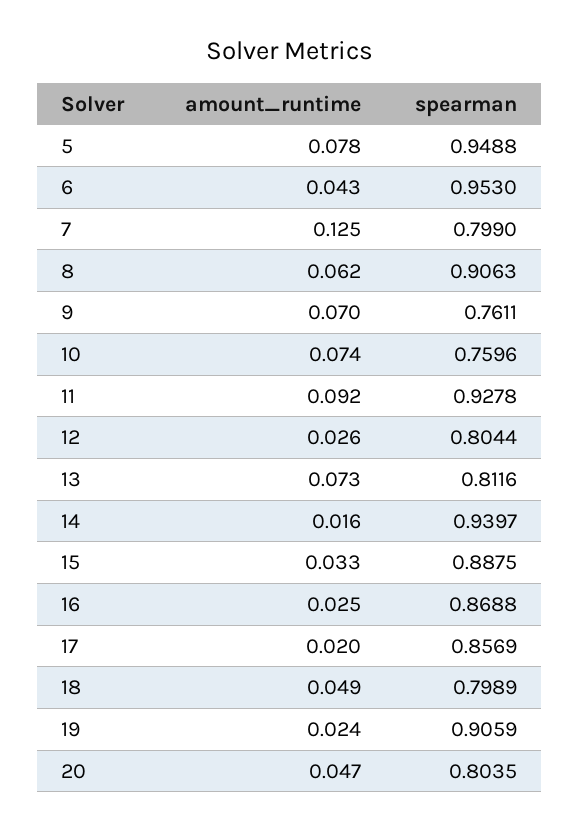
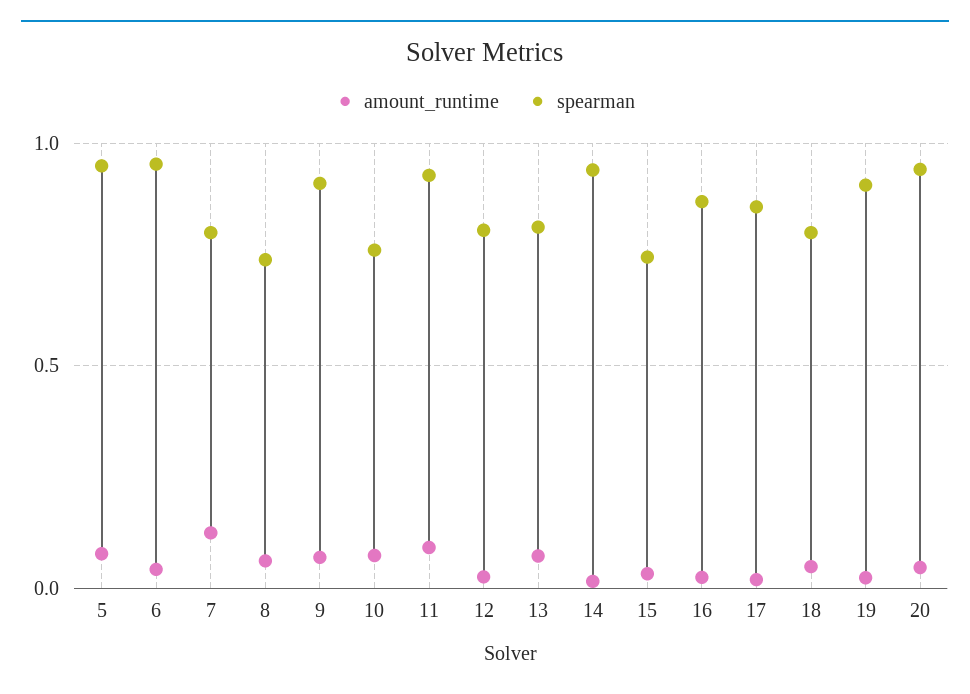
spearman, 8: 0.9063 -> 0.75
spearman, 9: 0.7611 -> 0.9
spearman, 15: 0.8875 -> 0.75
spearman, 20: 0.8035 -> 0.95

